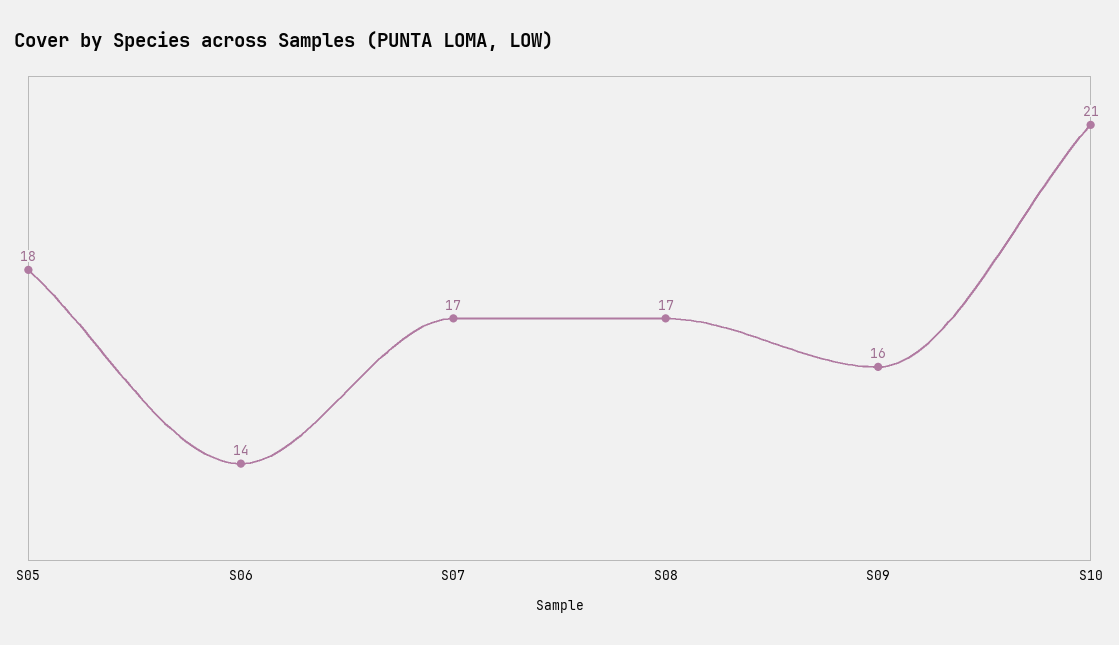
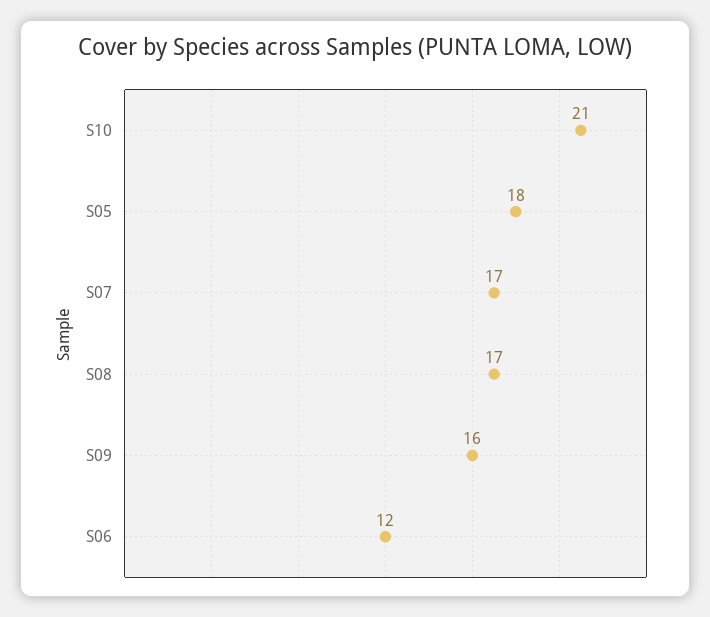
S06: 14 -> 12

